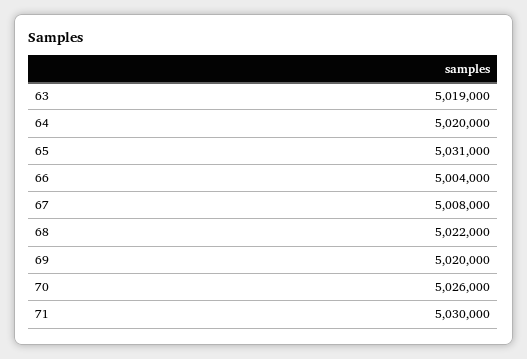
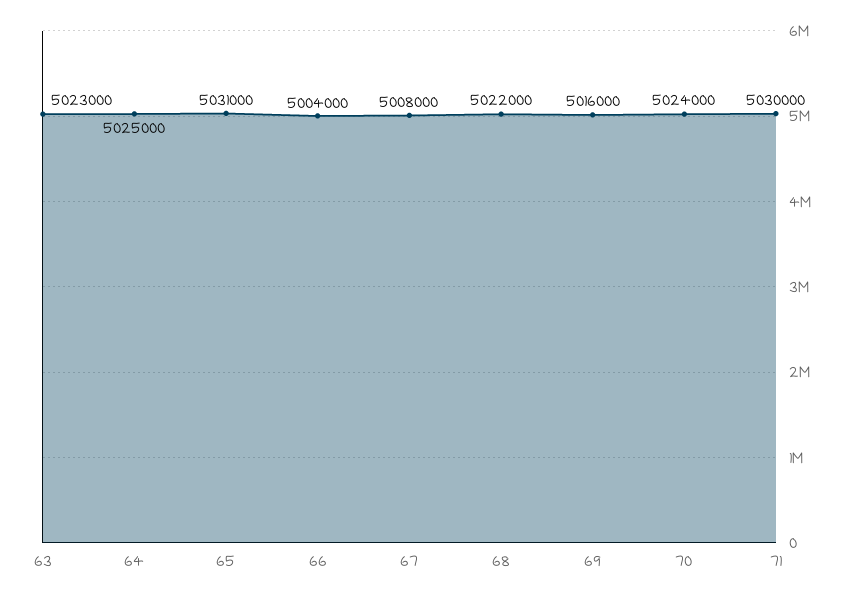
63: 5019000 -> 5023000
64: 5020000 -> 5025000
69: 5020000 -> 5016000
70: 5026000 -> 5024000

